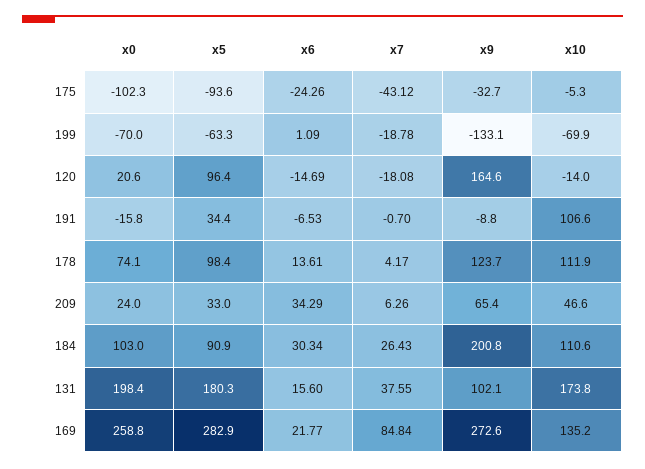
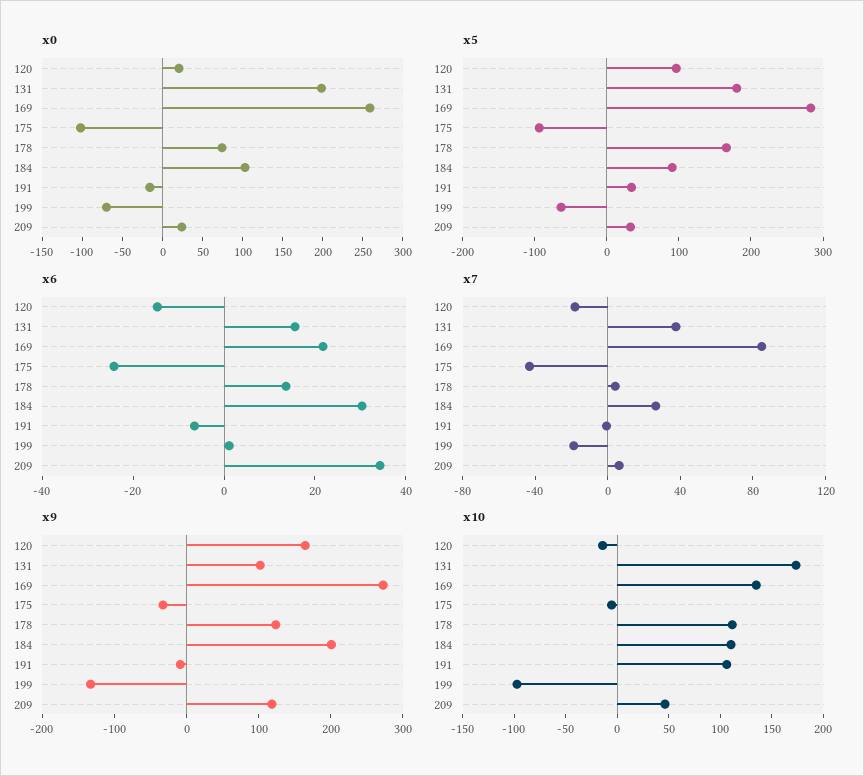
x10, 199: -69.9 -> -100
x5, 178: 98.4 -> 160
x9, 209: 65.4 -> 120

